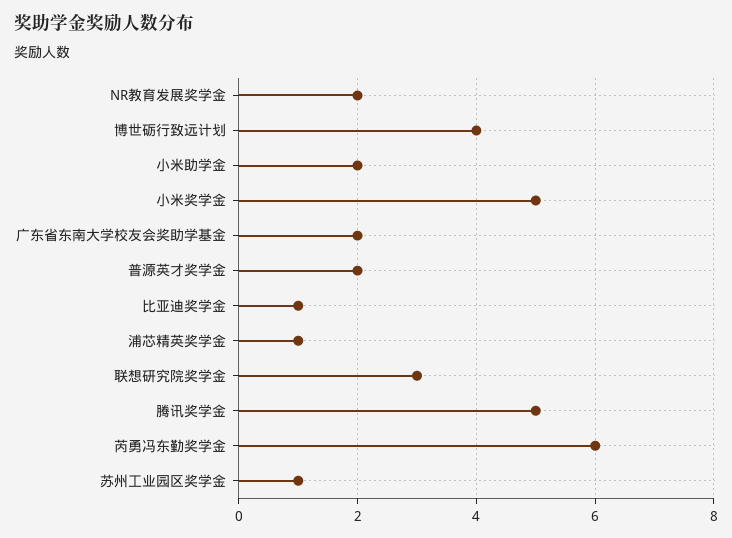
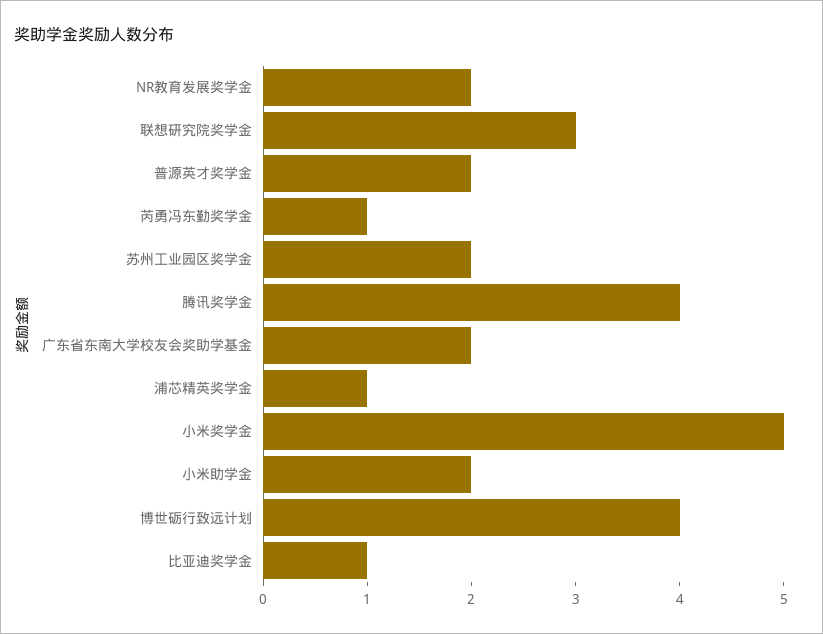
腾讯奖学金: 5 -> 4
芮勇冯东勤奖学金: 6 -> 1
苏州工业园区奖学金: 1 -> 2

